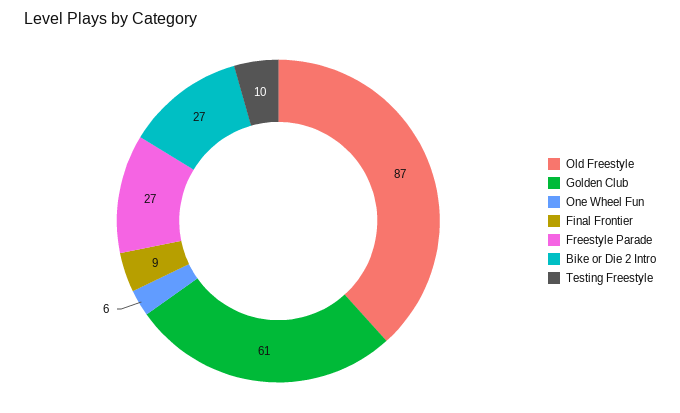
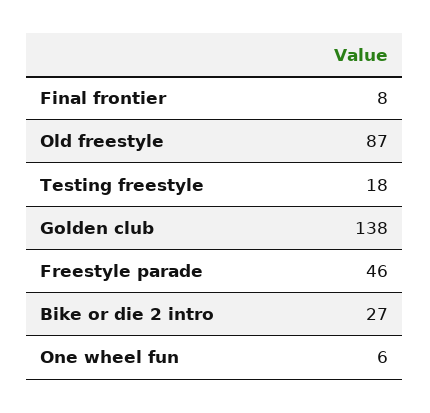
Golden Club: 61 -> 138
Final Frontier: 9 -> 8
Freestyle Parade: 27 -> 46
Testing Freestyle: 10 -> 18

